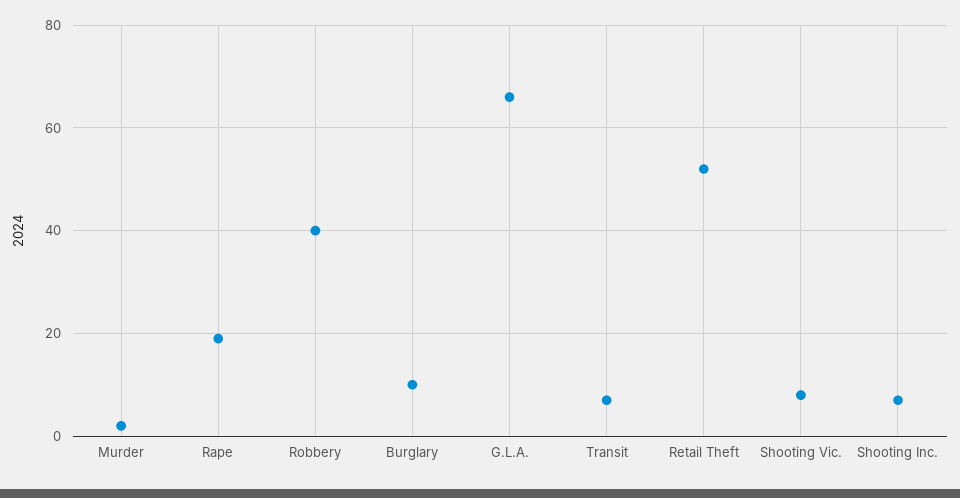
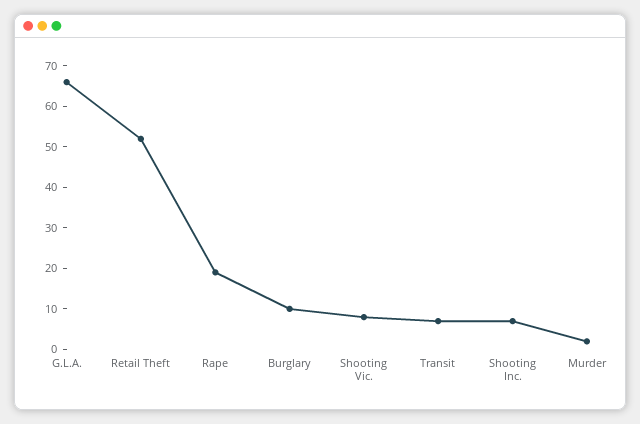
Robbery: 40 -> none

